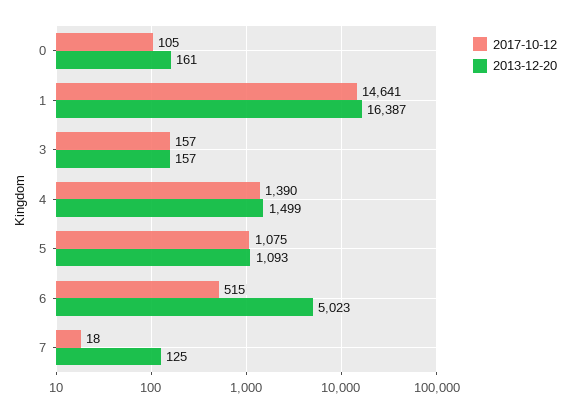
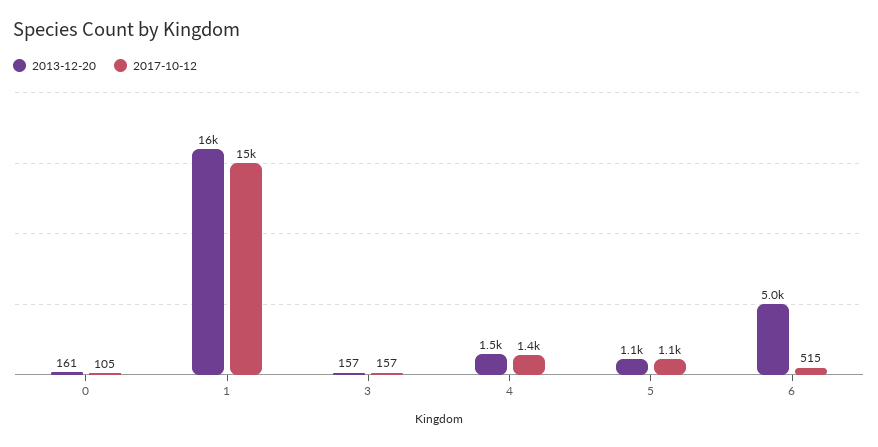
2017-10-12, 7: 18 -> none
2013-12-20, 7: 125 -> none

